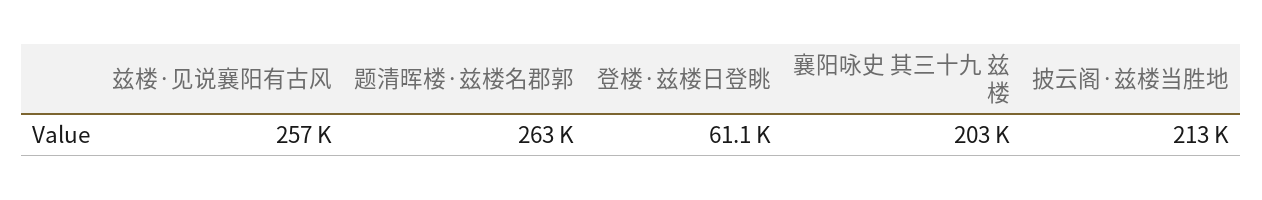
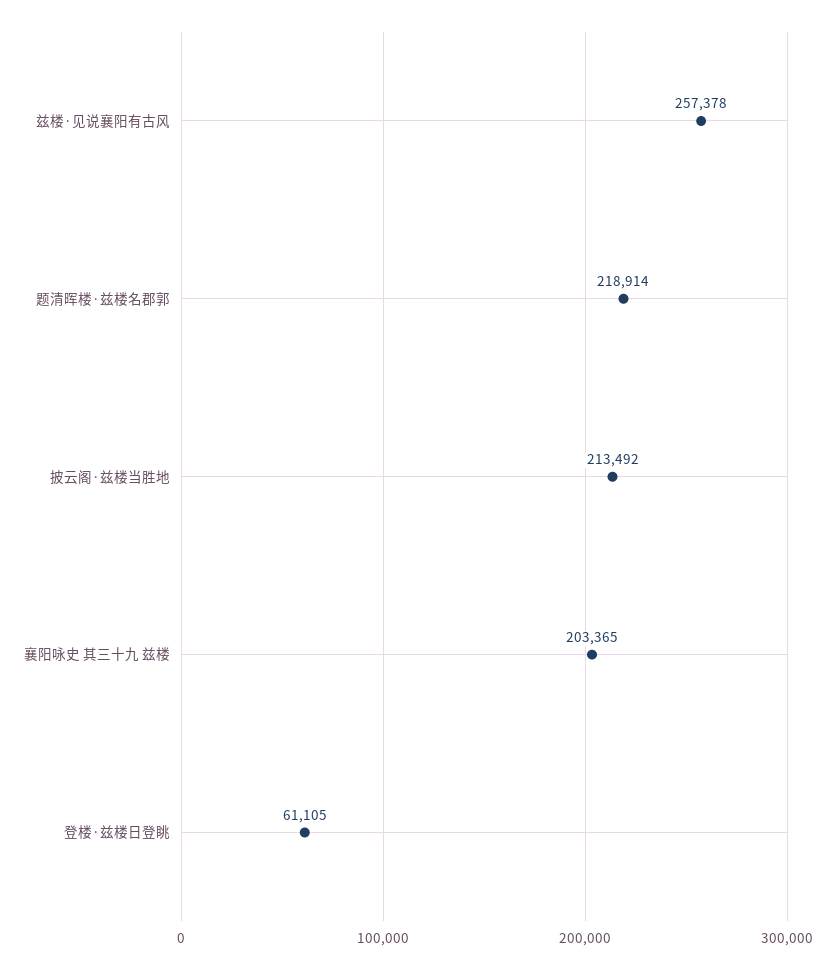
题清晖楼·兹楼名郡郭: 263000 -> 218914

